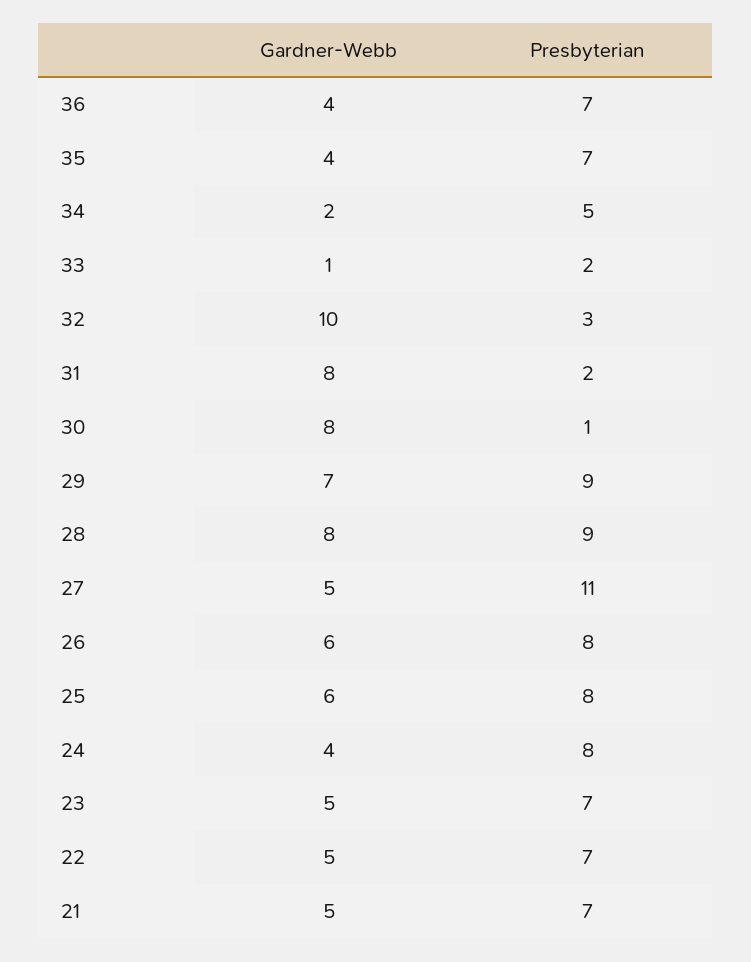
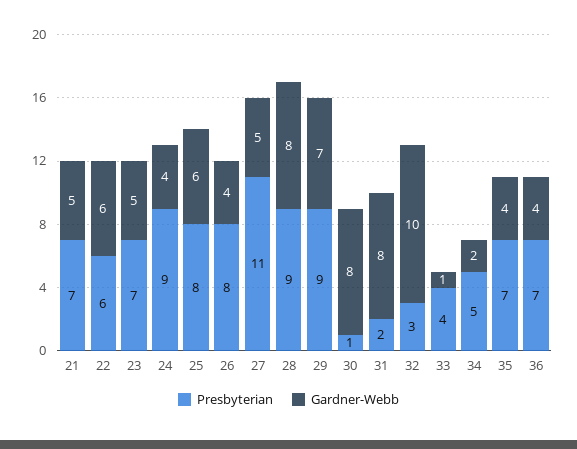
Presbyterian, 33: 2 -> 4
Gardner-Webb, 26: 6 -> 4
Presbyterian, 24: 8 -> 9
Gardner-Webb, 22: 5 -> 6
Presbyterian, 22: 7 -> 6

